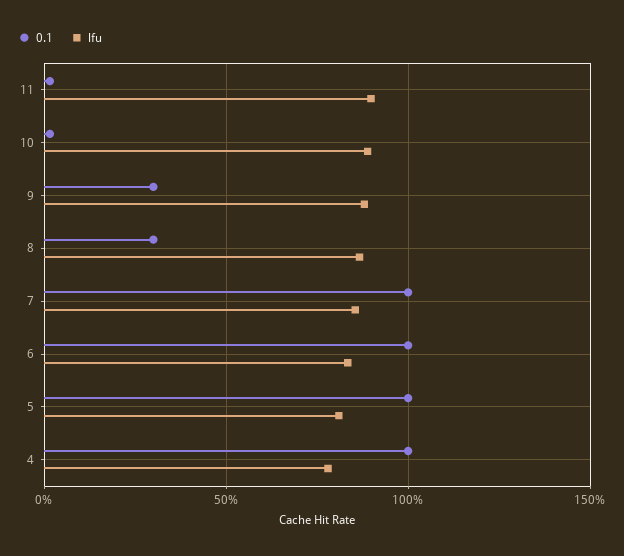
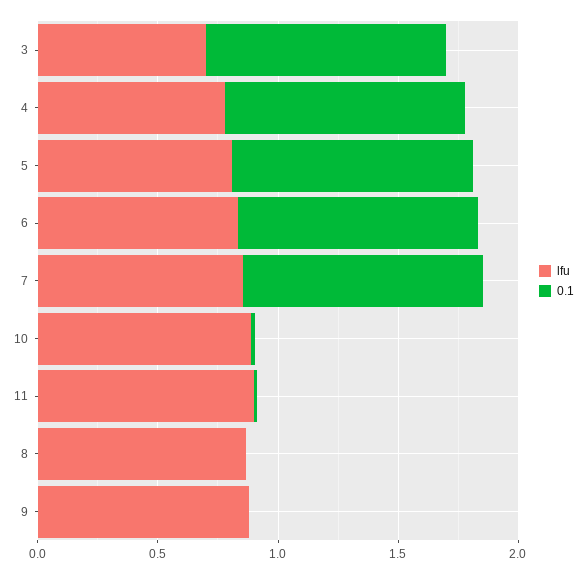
0.1, 9: 0.3 -> 0
0.1, 8: 0.3 -> 0
lfu, 3: none -> 0.7
0.1, 3: none -> 1

